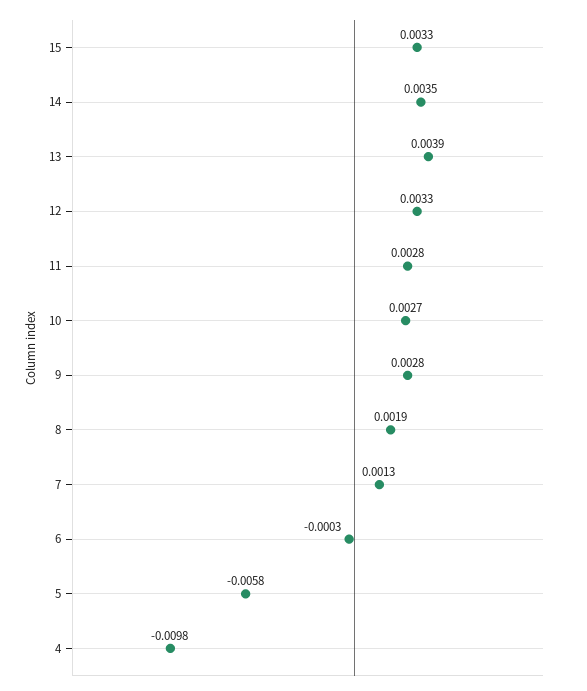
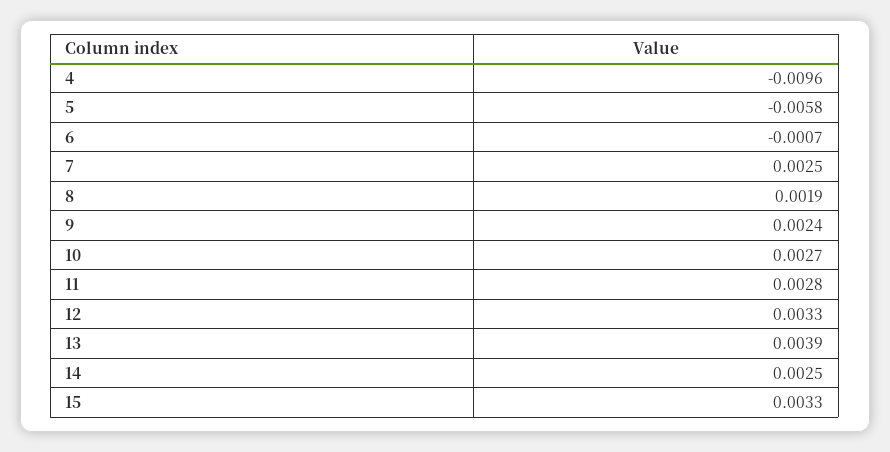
14: 0.0035 -> 0.0025
9: 0.0028 -> 0.0024
7: 0.0013 -> 0.0025
6: -0.0003 -> -0.0007
4: -0.0098 -> -0.0096

